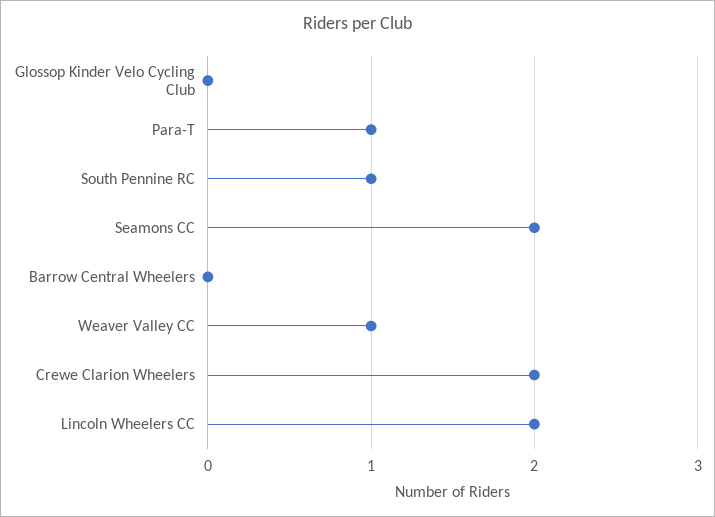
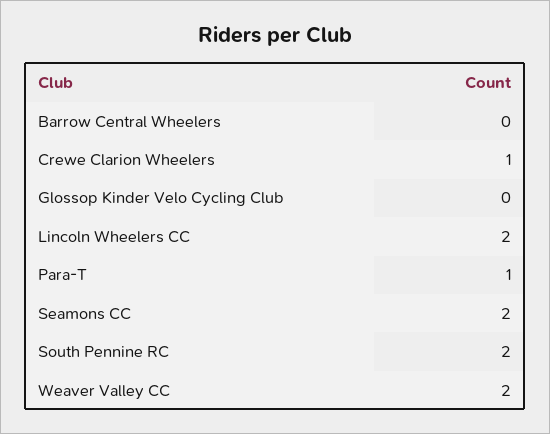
South Pennine RC: 1 -> 2
Weaver Valley CC: 1 -> 2
Crewe Clarion Wheelers: 2 -> 1

